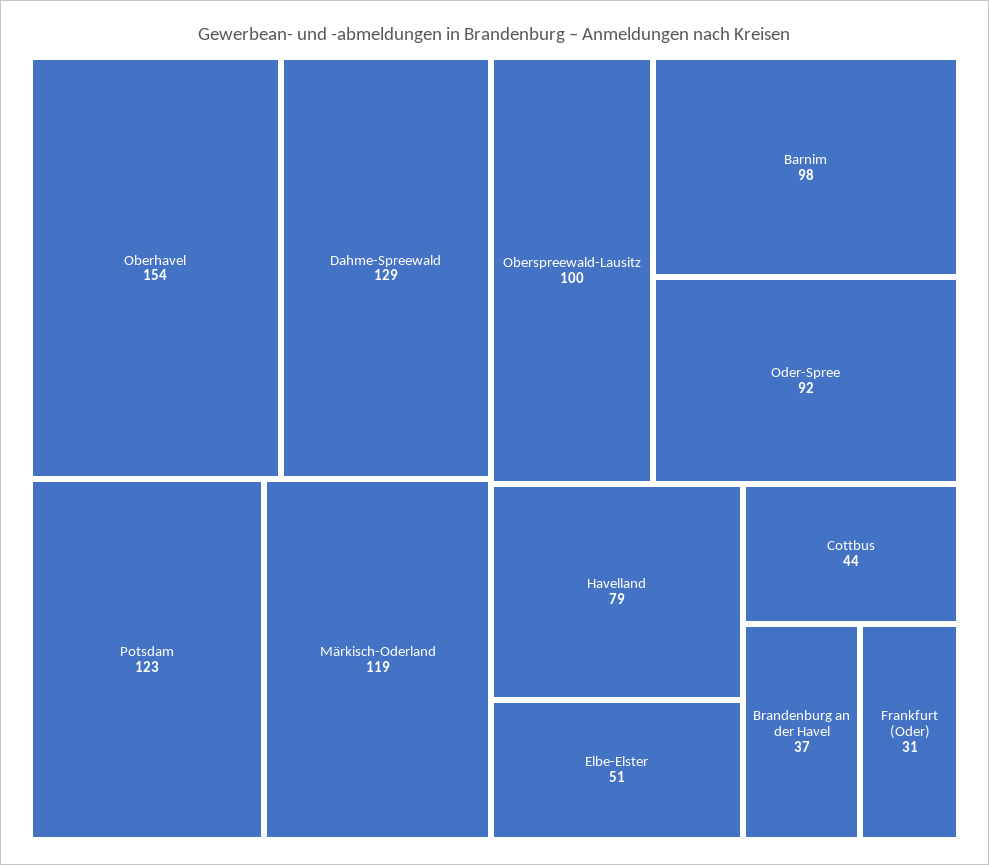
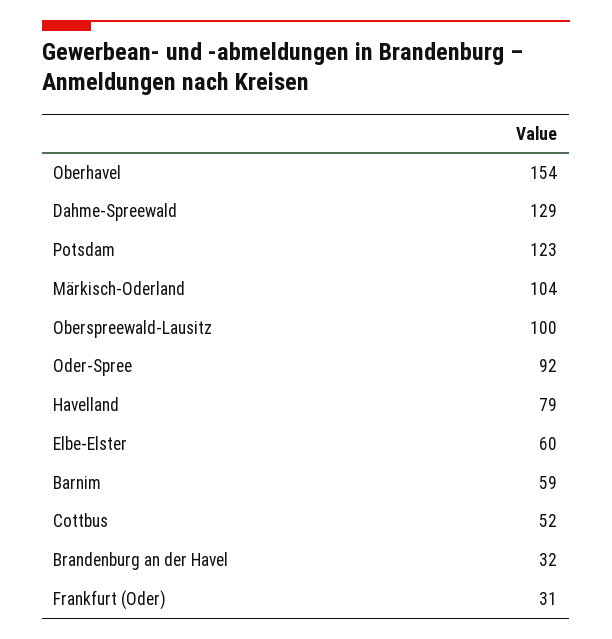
Märkisch-Oderland: 119 -> 104
Barnim: 98 -> 59
Elbe-Elster: 51 -> 60
Cottbus: 44 -> 52
Brandenburg an der Havel: 37 -> 32

